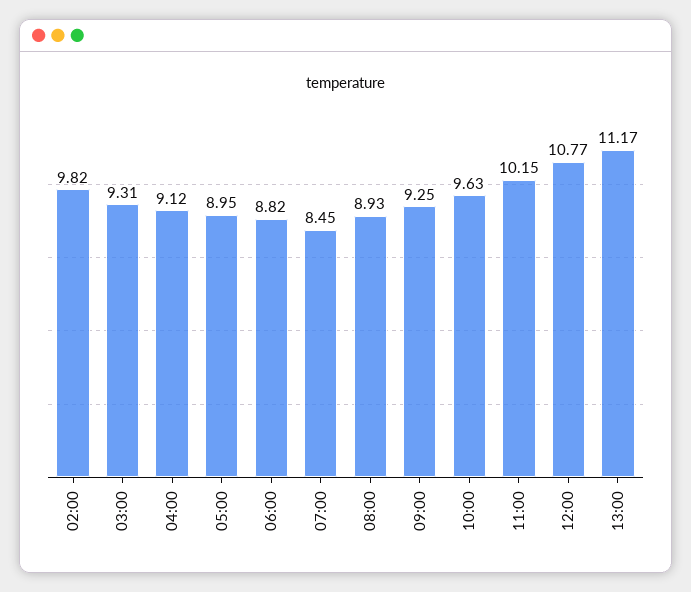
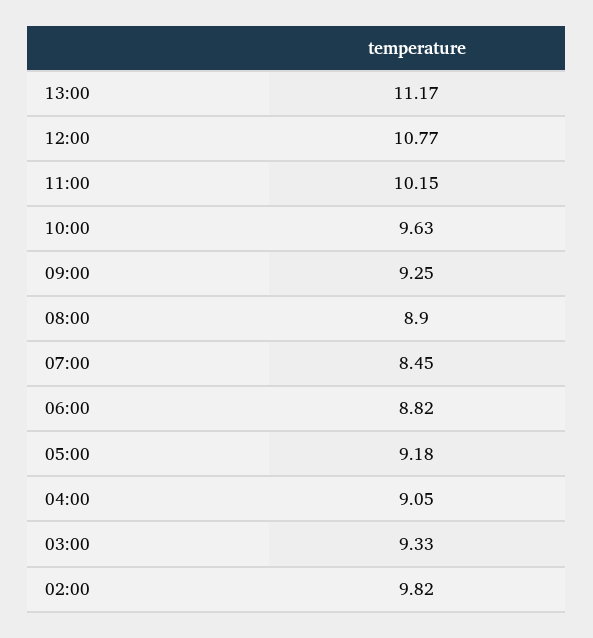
03:00: 9.31 -> 9.33
04:00: 9.12 -> 9.05
05:00: 8.95 -> 9.18
08:00: 8.93 -> 8.9

